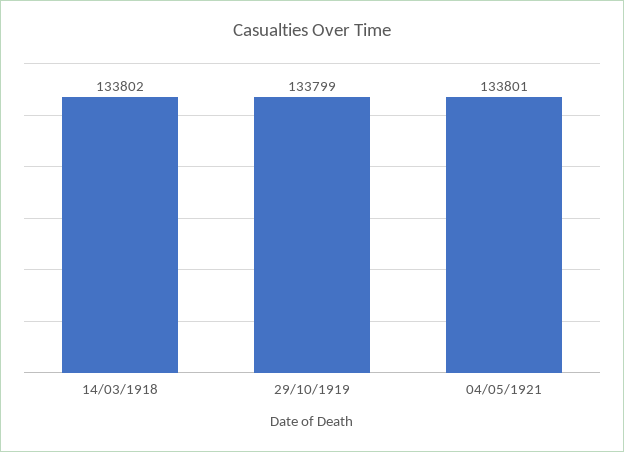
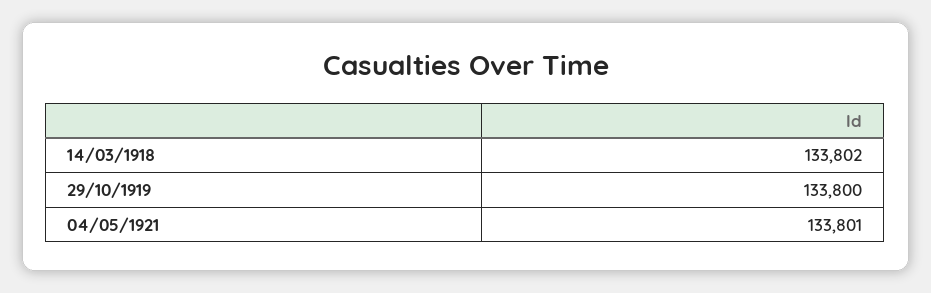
29/10/1919: 133799 -> 133800

